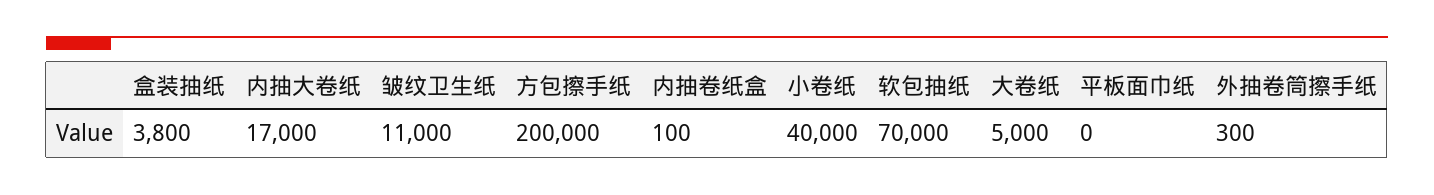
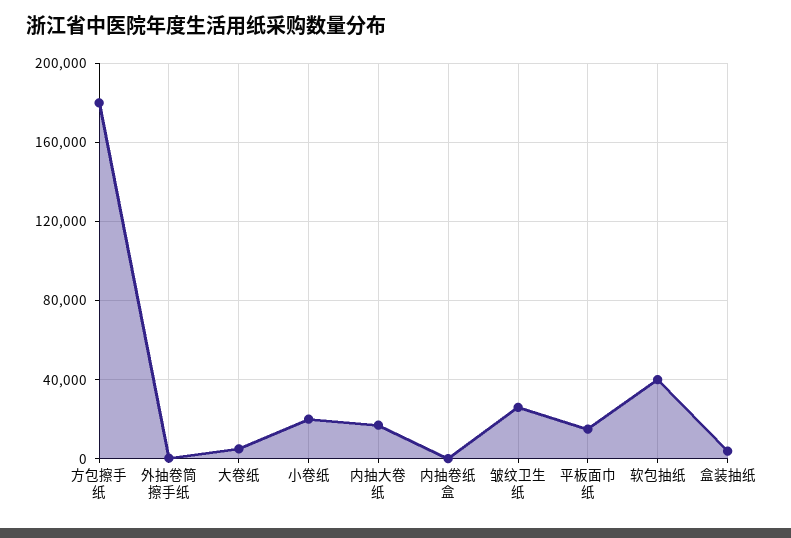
皱纹卫生纸: 11000 -> 25000
方包擦手纸: 200000 -> 180000
小卷纸: 40000 -> 20000
软包抽纸: 70000 -> 40000
平板面巾纸: 0 -> 15000

